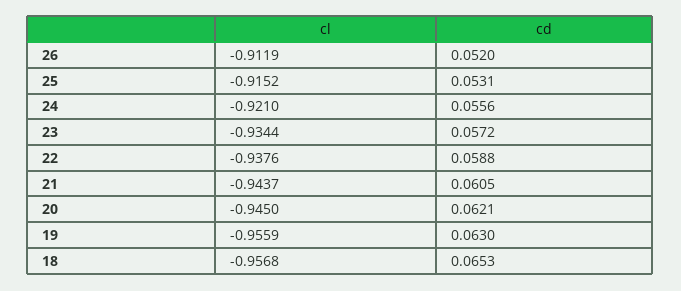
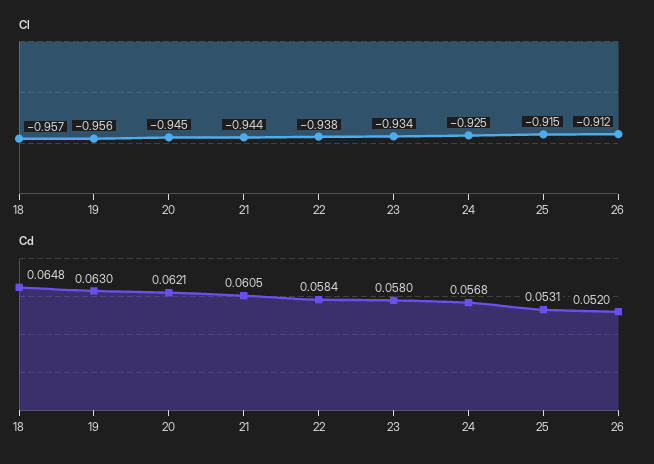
cl, 24: -0.921 -> -0.925
cd, 24: 0.0556 -> 0.0568
cd, 23: 0.0572 -> 0.058
cd, 22: 0.0588 -> 0.0584
cd, 18: 0.0653 -> 0.0648

